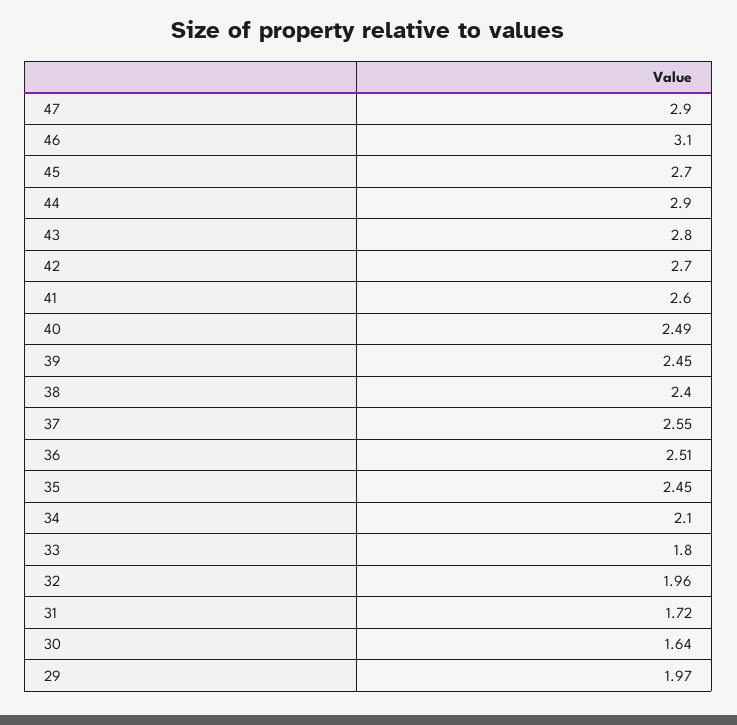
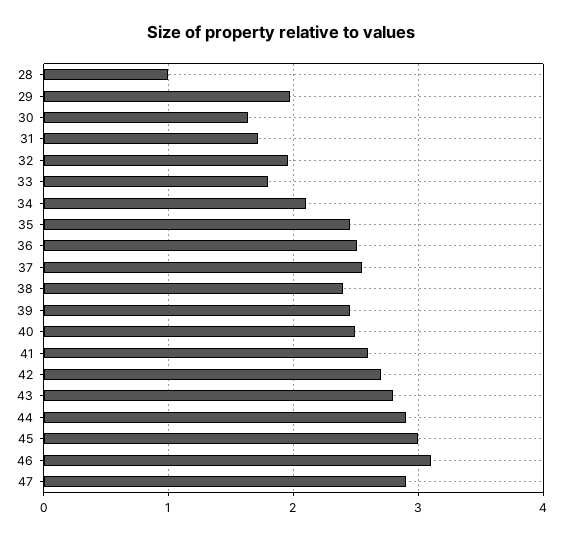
45: 2.7 -> 3
28: none -> 1

